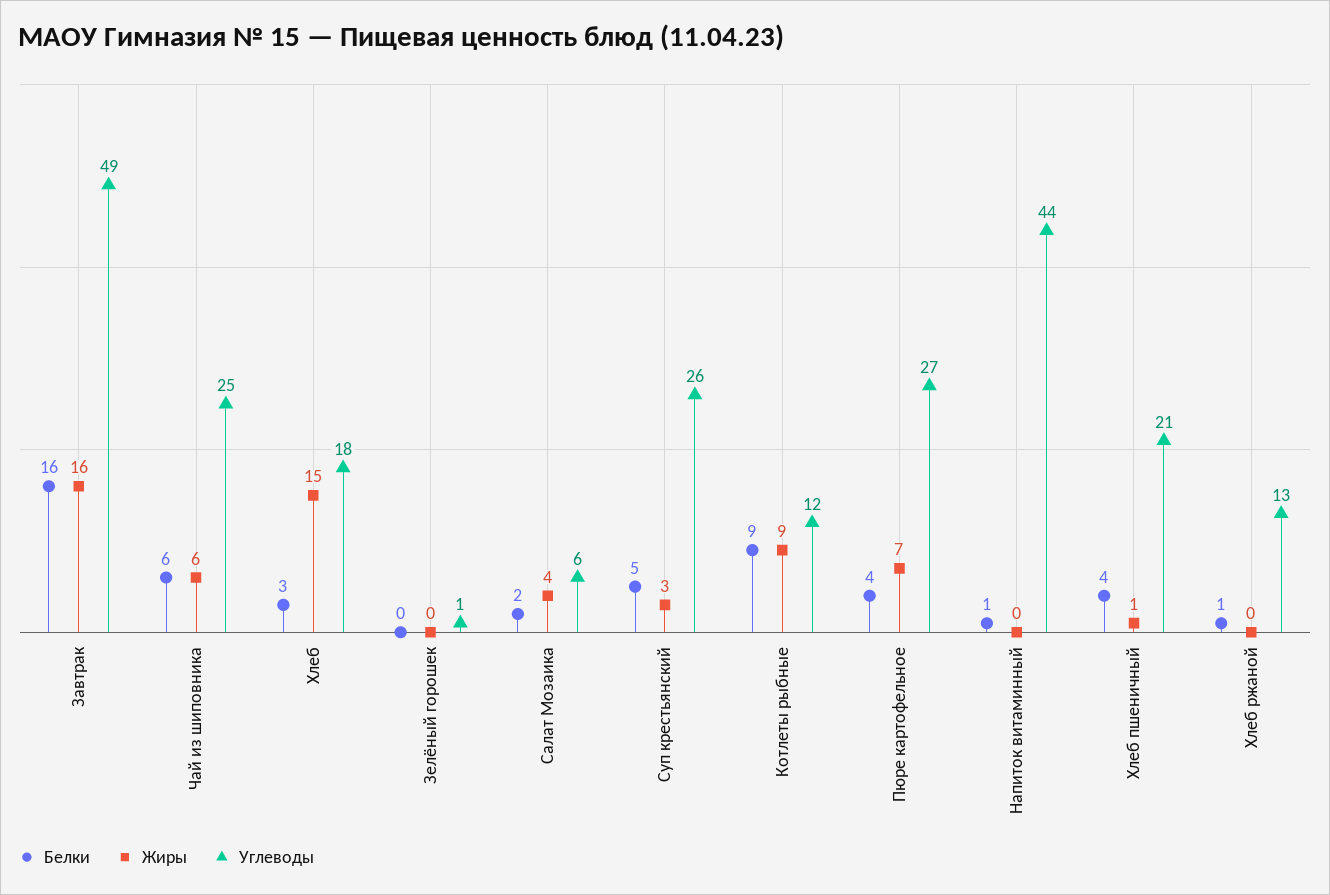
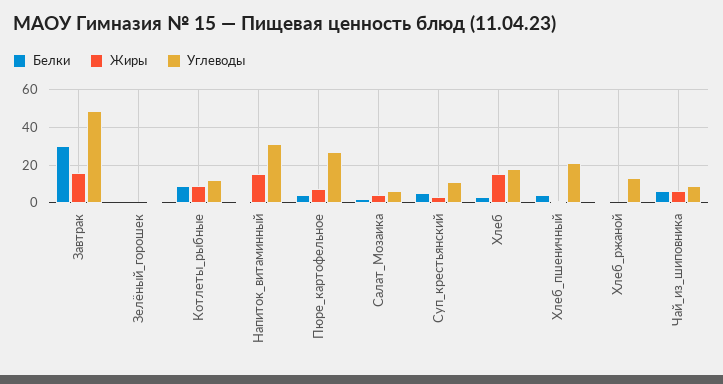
Белки, Завтрак: 16 -> 30
Углеводы, Чай из шиповника: 25 -> 10
Углеводы, Суп крестьянский: 26 -> 10
Жиры, Напиток витаминный: 0 -> 15
Углеводы, Напиток витаминный: 44 -> 30

